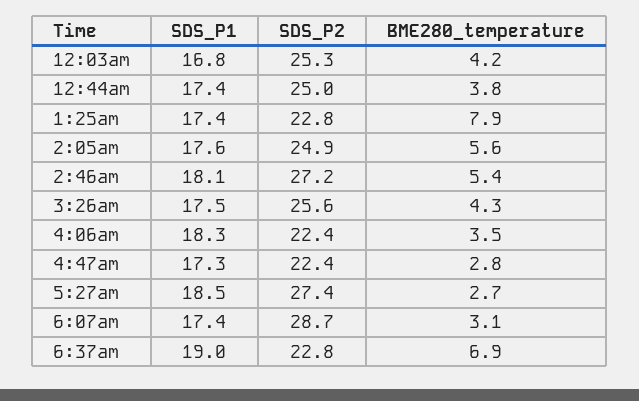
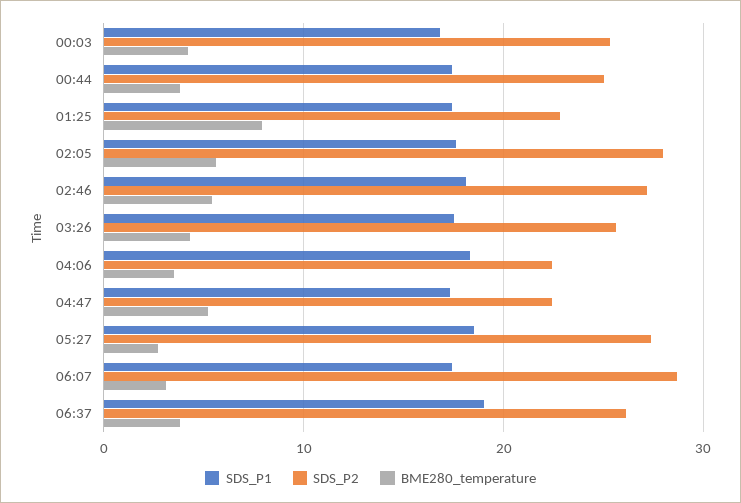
SDS_P2, 2:05am: 24.9 -> 28
BME280_temperature, 4:47am: 2.8 -> 5
SDS_P2, 6:37am: 22.8 -> 26
BME280_temperature, 6:37am: 6.9 -> 4

